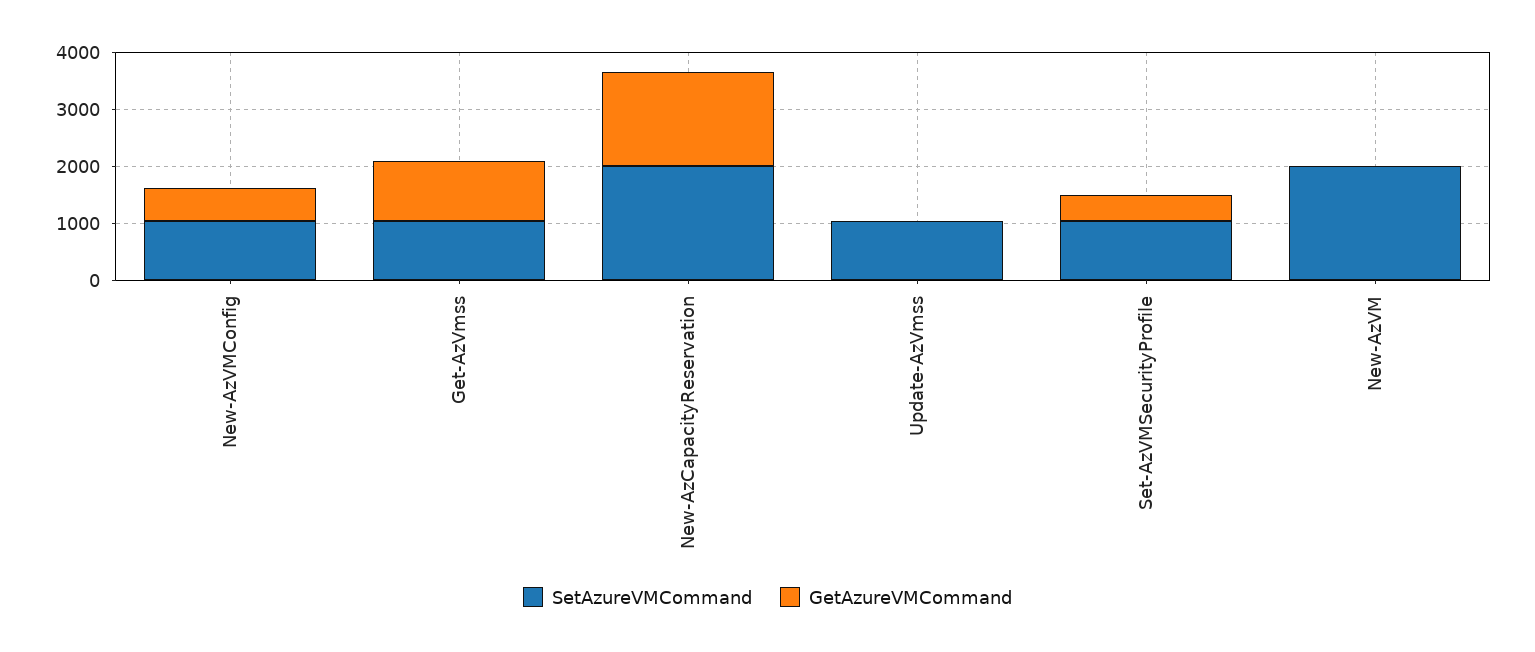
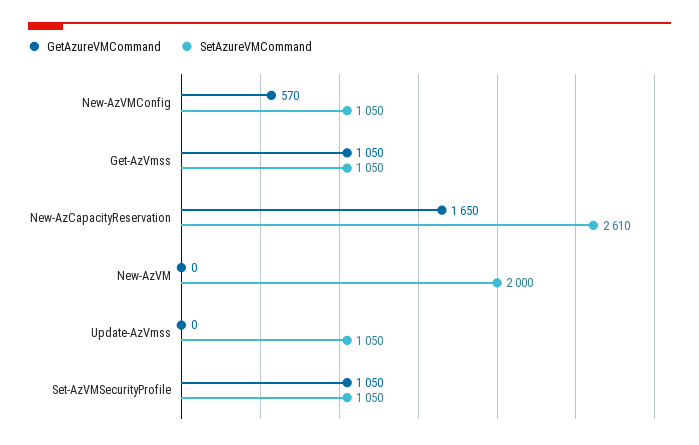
SetAzureVMCommand, New-AzCapacityReservation: 2000 -> 2610
GetAzureVMCommand, Set-AzVMSecurityProfile: 400 -> 1050

